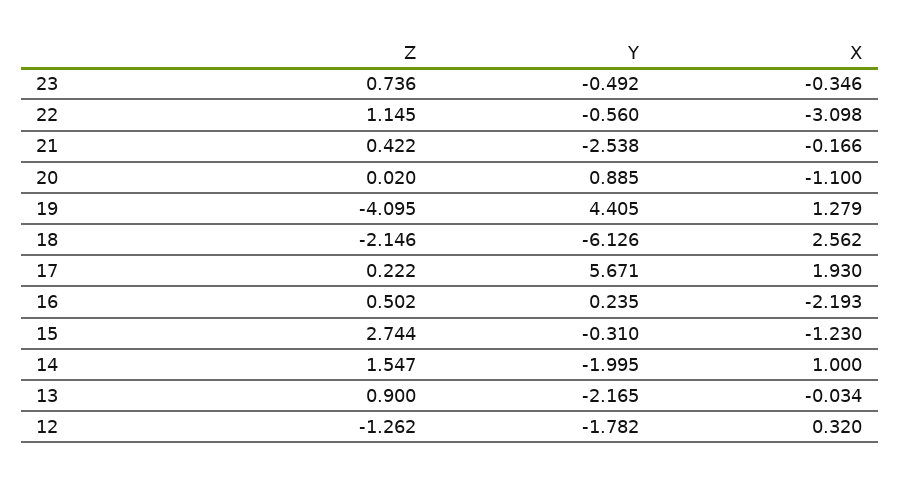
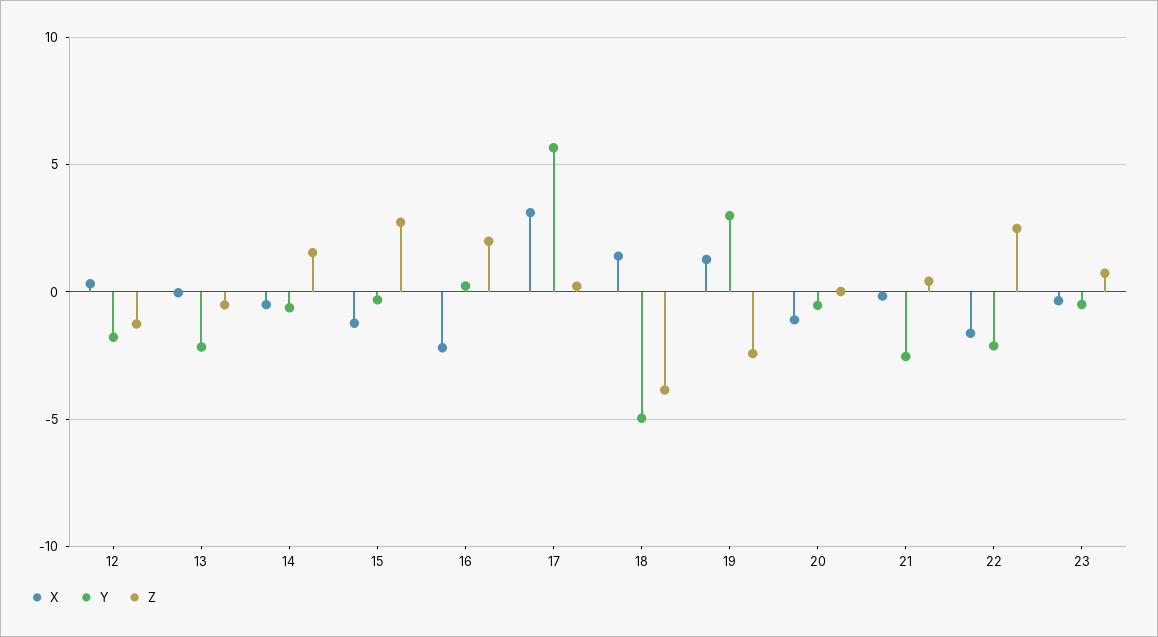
Z, 22: 1.145 -> 2.5
Y, 22: -0.56 -> -2
X, 22: -3.098 -> -1.5
Y, 20: 0.885 -> -0.5
Z, 19: -4.095 -> -2.5
Y, 19: 4.405 -> 3
Z, 18: -2.146 -> -4
Y, 18: -6.126 -> -5
X, 18: 2.562 -> 1.5
X, 17: 1.93 -> 3
Z, 16: 0.502 -> 2
Y, 14: -1.995 -> -0.5
X, 14: 1 -> -0.5
Z, 13: 0.9 -> -0.5

